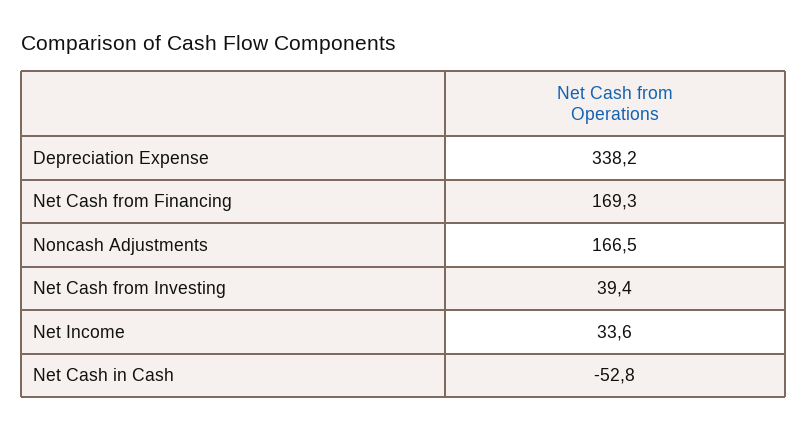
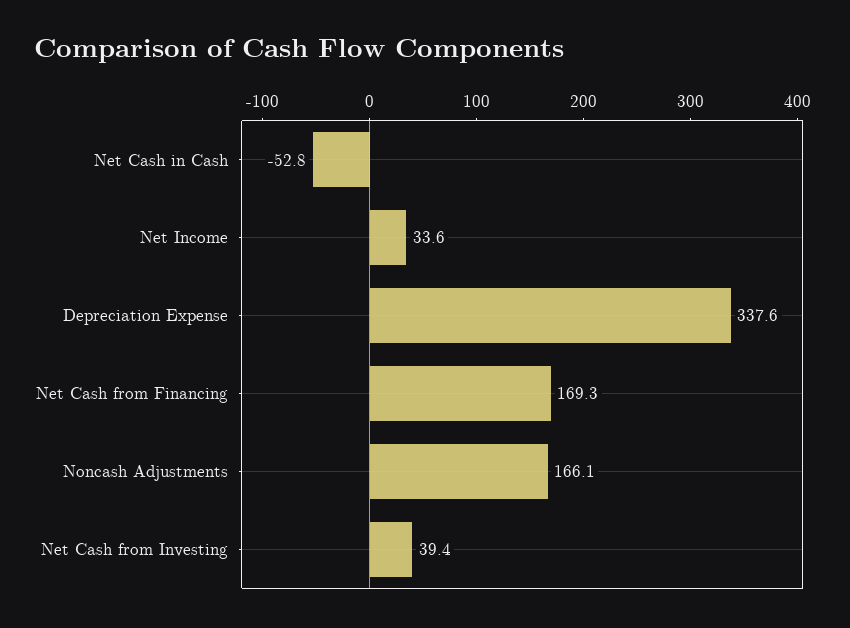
Depreciation Expense: 338.2 -> 337.6
Noncash Adjustments: 166.5 -> 166.1

